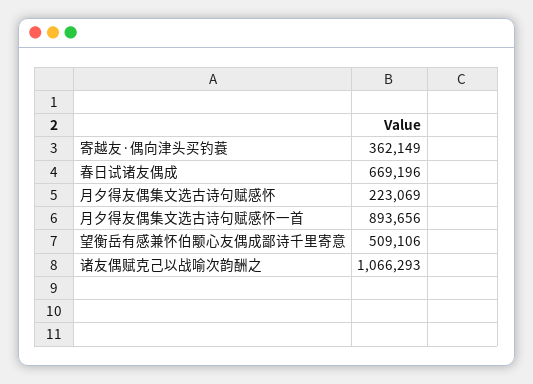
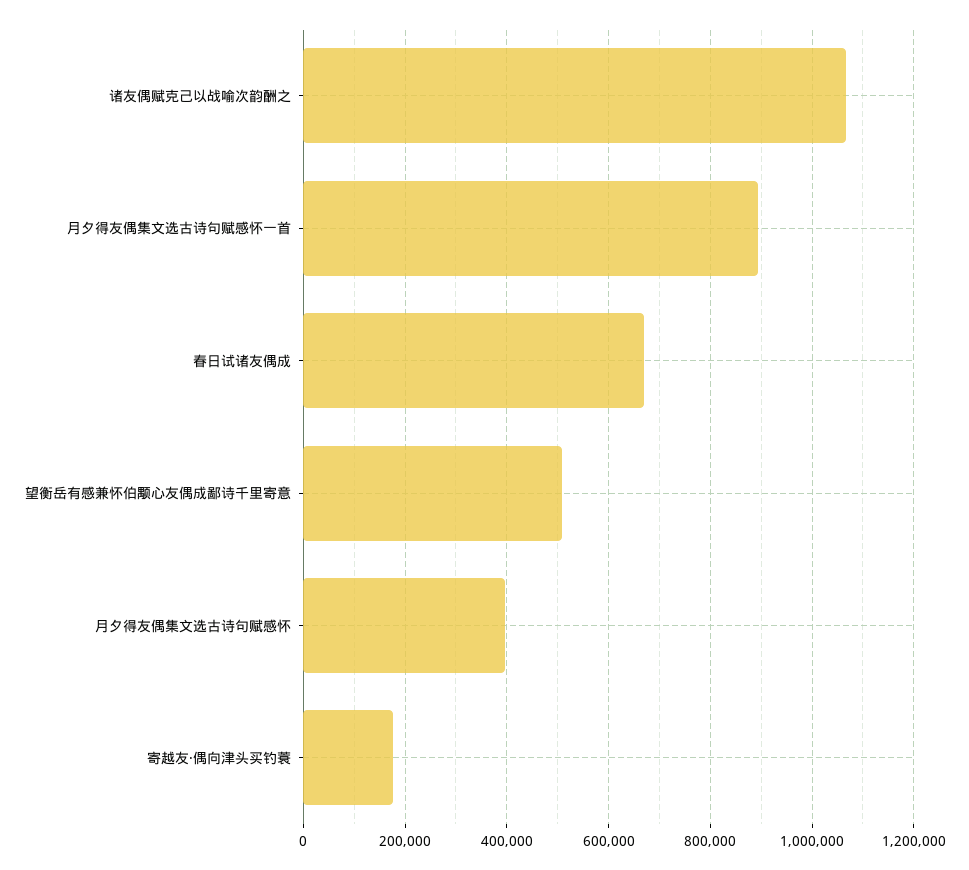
寄越友·偶向津头买钓蓑: 362149 -> 180000
月夕得友偶集文选古诗句赋感怀: 223069 -> 400000

